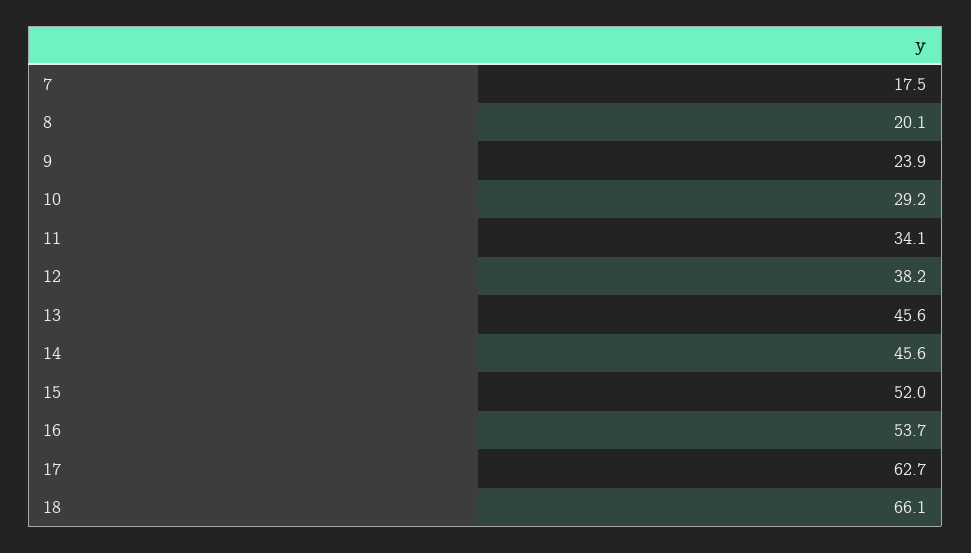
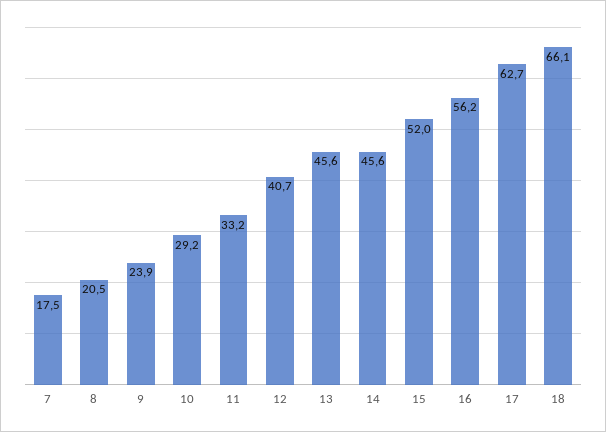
8: 20.1 -> 20.5
11: 34.1 -> 33.2
12: 38.2 -> 40.7
16: 53.7 -> 56.2

